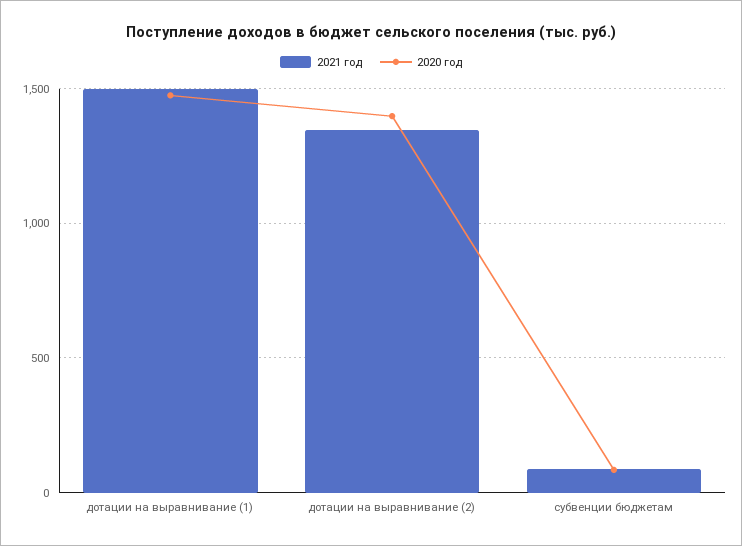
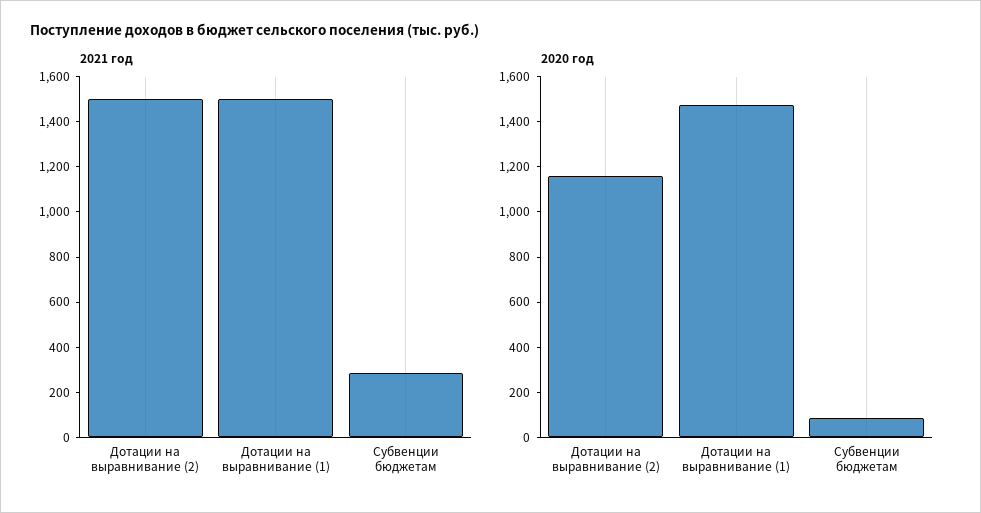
2021 год, дотации на выравнивание (2): 1350 -> 1500
2020 год, дотации на выравнивание (2): 1400 -> 1150
2021 год, субвенции бюджетам: 100 -> 300

